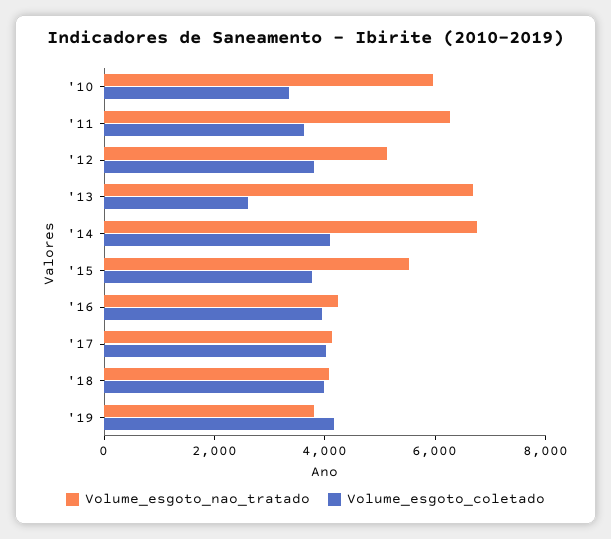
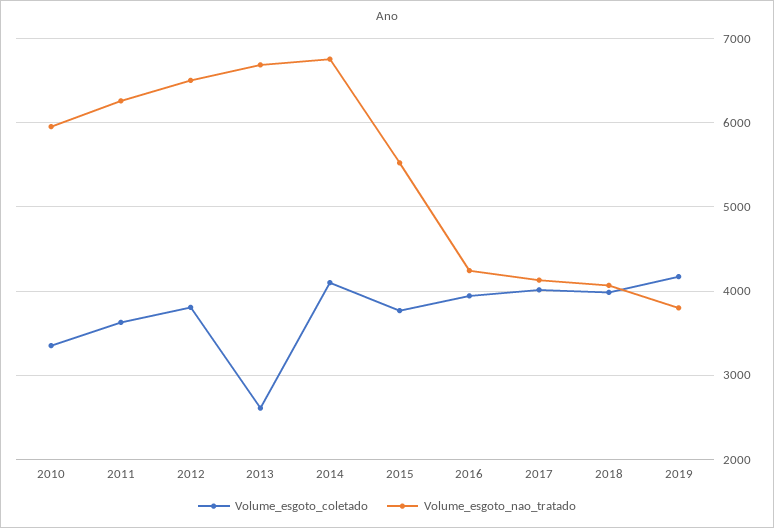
Volume_esgoto_nao_tratado, '12: 5000 -> 6500

